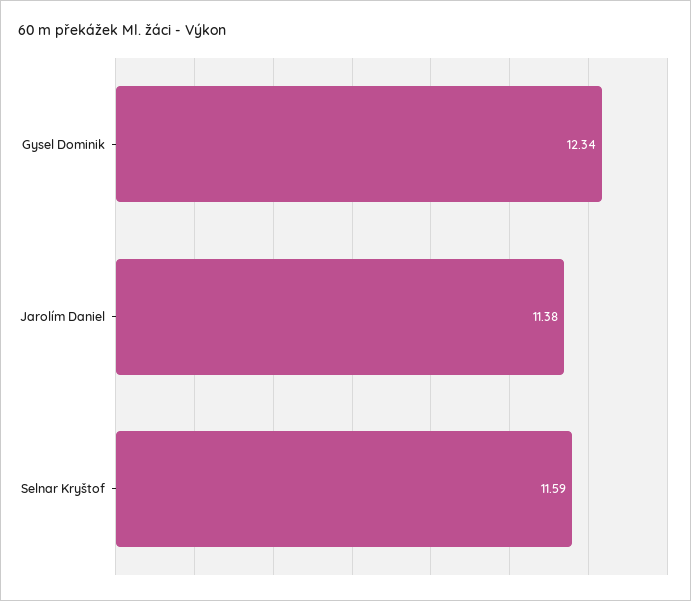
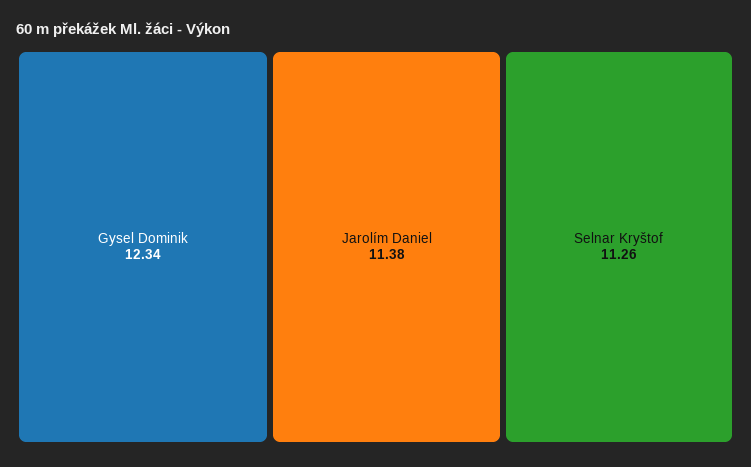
Selnar Kryštof: 11.59 -> 11.26

